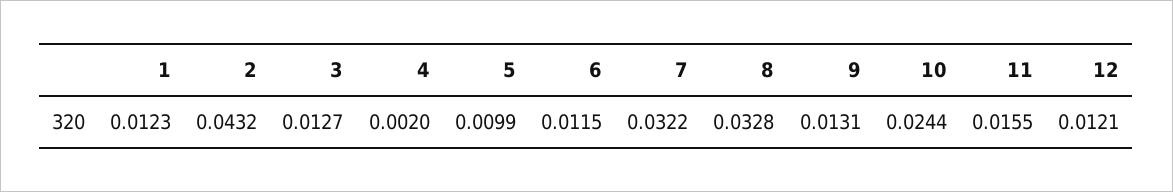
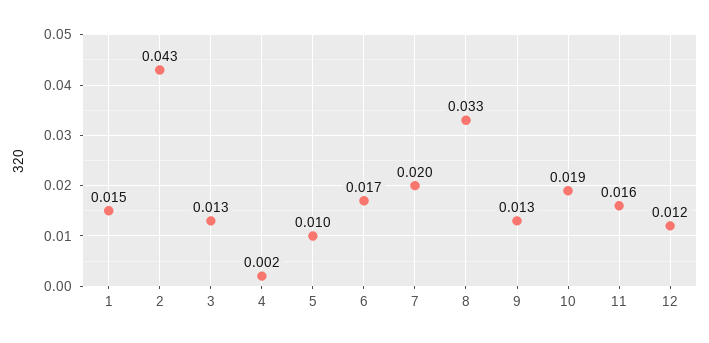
1: 0.0123 -> 0.015
6: 0.0115 -> 0.017
7: 0.0322 -> 0.02
10: 0.0244 -> 0.019

